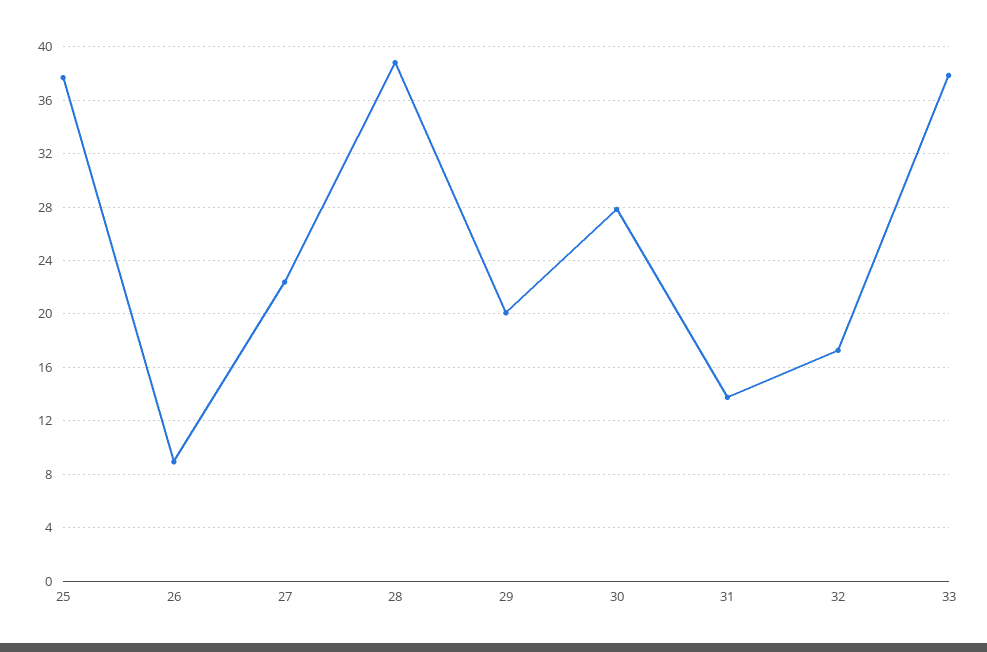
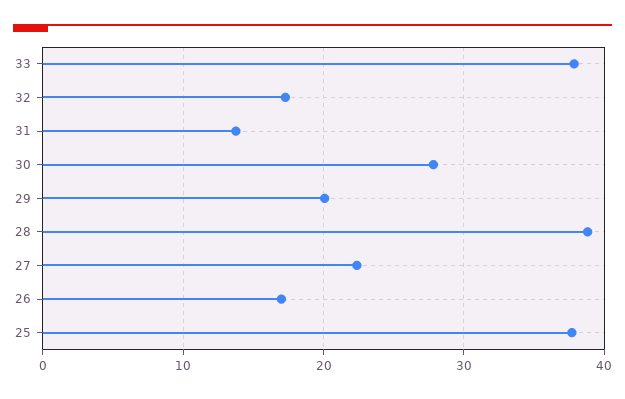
26: 9 -> 17

